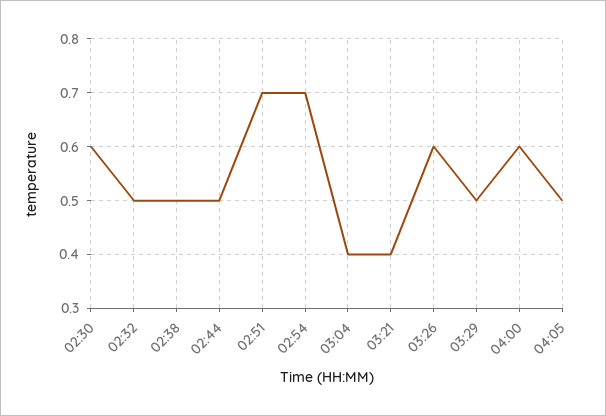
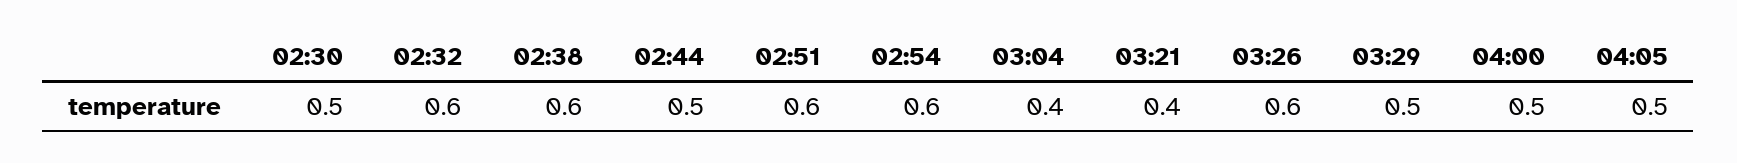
02:30: 0.6 -> 0.5
02:32: 0.5 -> 0.6
02:38: 0.5 -> 0.6
02:51: 0.7 -> 0.6
02:54: 0.7 -> 0.6
04:00: 0.6 -> 0.5

